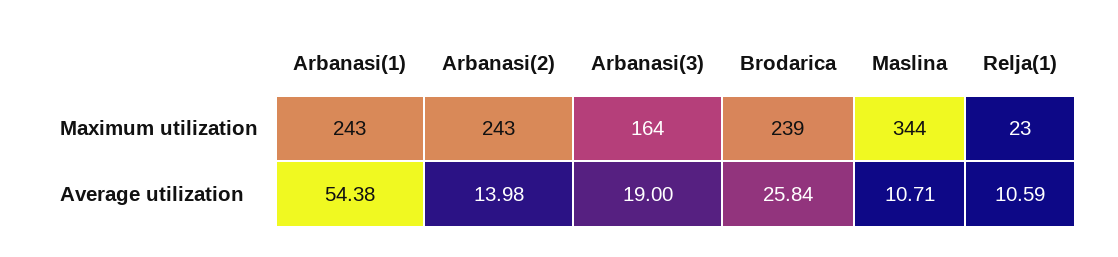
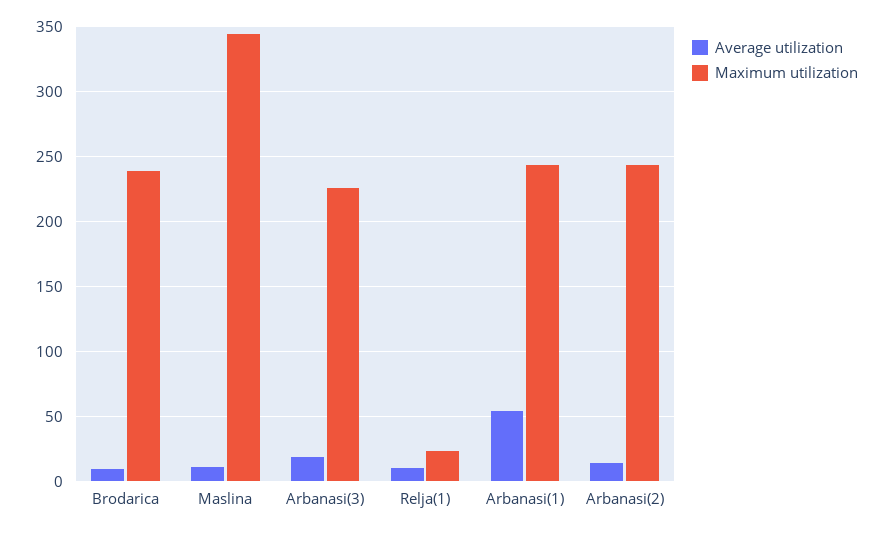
Maximum utilization, Arbanasi(3): 164 -> 225
Average utilization, Brodarica: 25.84 -> 10

